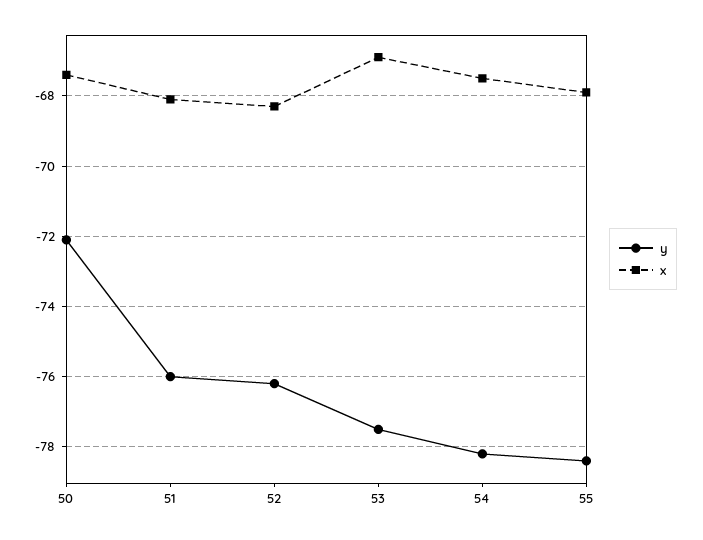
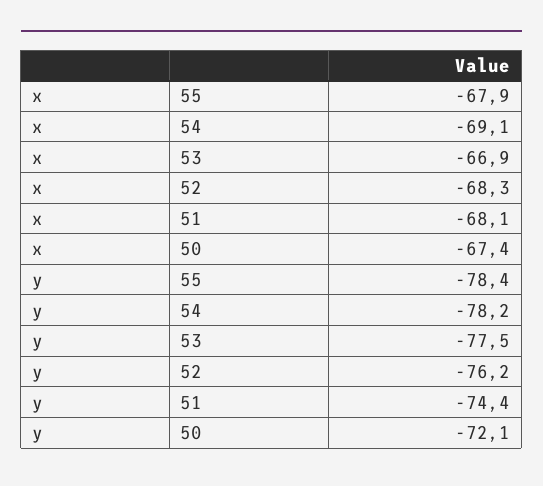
y, 51: -76 -> -74.4
x, 54: -67.5 -> -69.1

